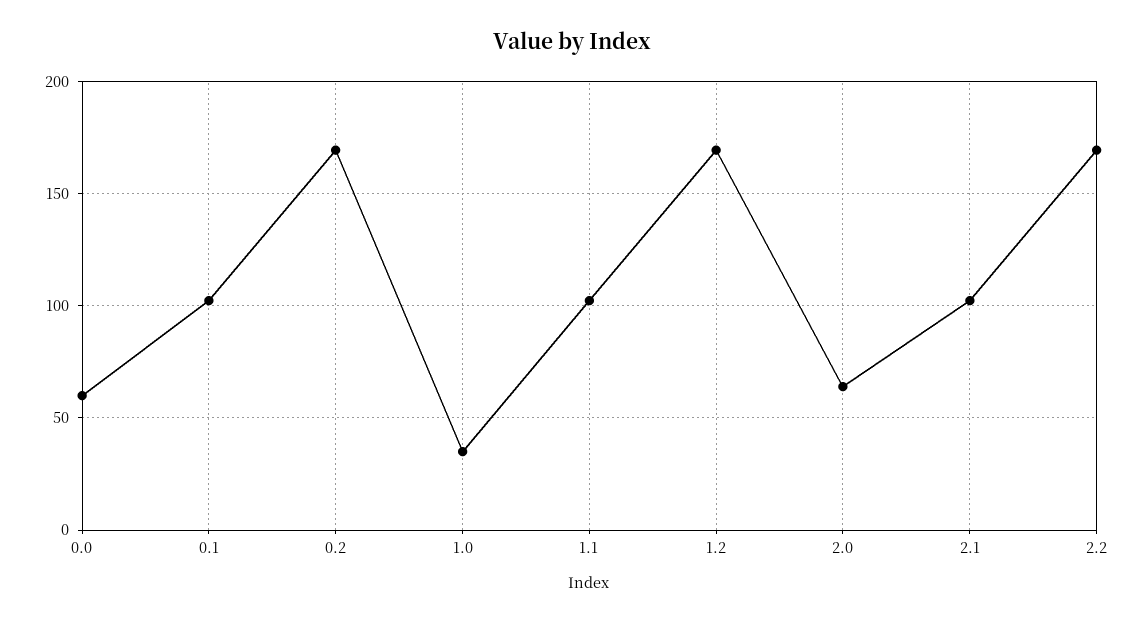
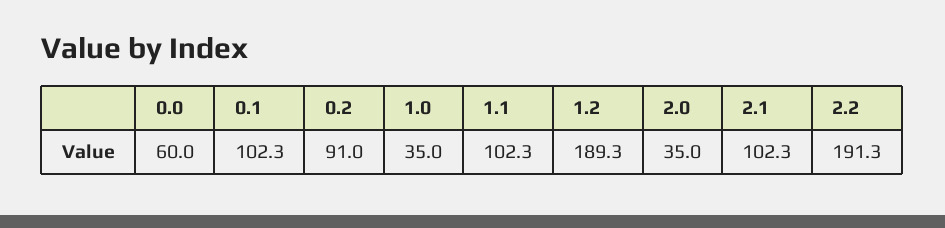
0.2: 170 -> 91
1.2: 170 -> 189.3
2.0: 65 -> 35
2.2: 170 -> 191.3

